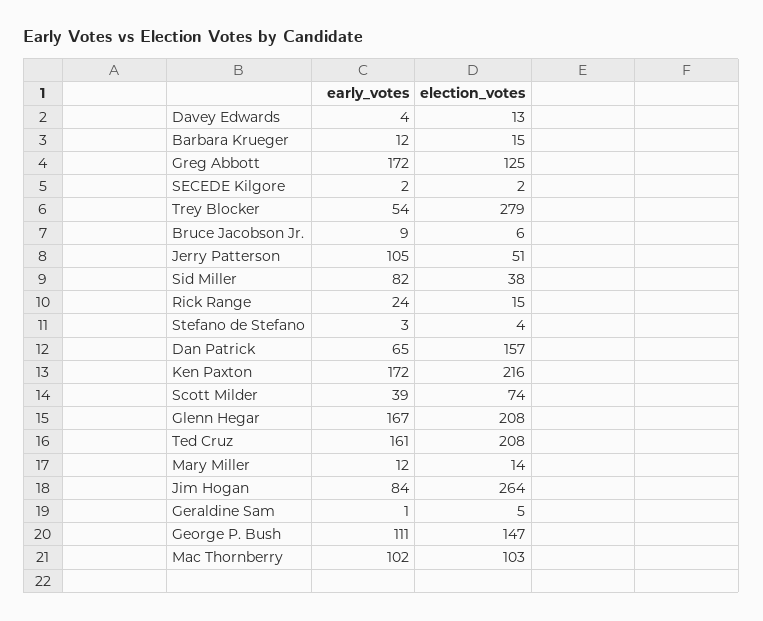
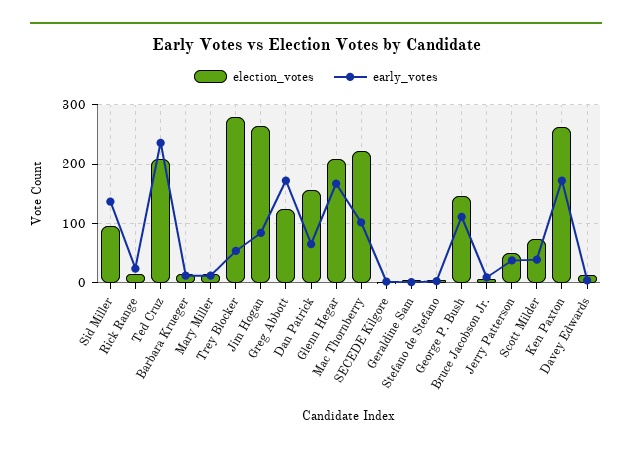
early_votes, Jerry Patterson: 105 -> 40
early_votes, Sid Miller: 82 -> 140
election_votes, Sid Miller: 38 -> 100
election_votes, Ken Paxton: 216 -> 260
early_votes, Ted Cruz: 161 -> 240
election_votes, Mac Thornberry: 103 -> 220

